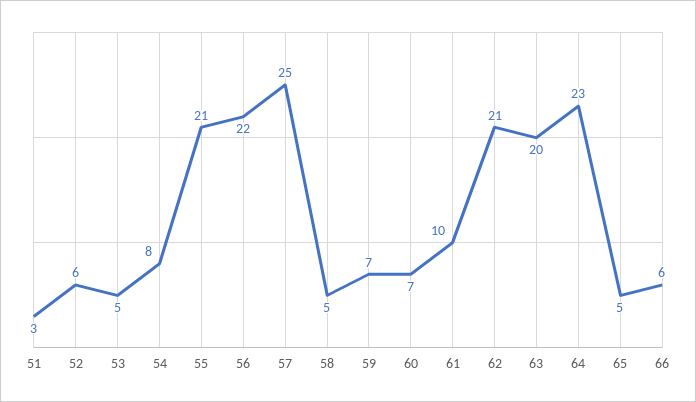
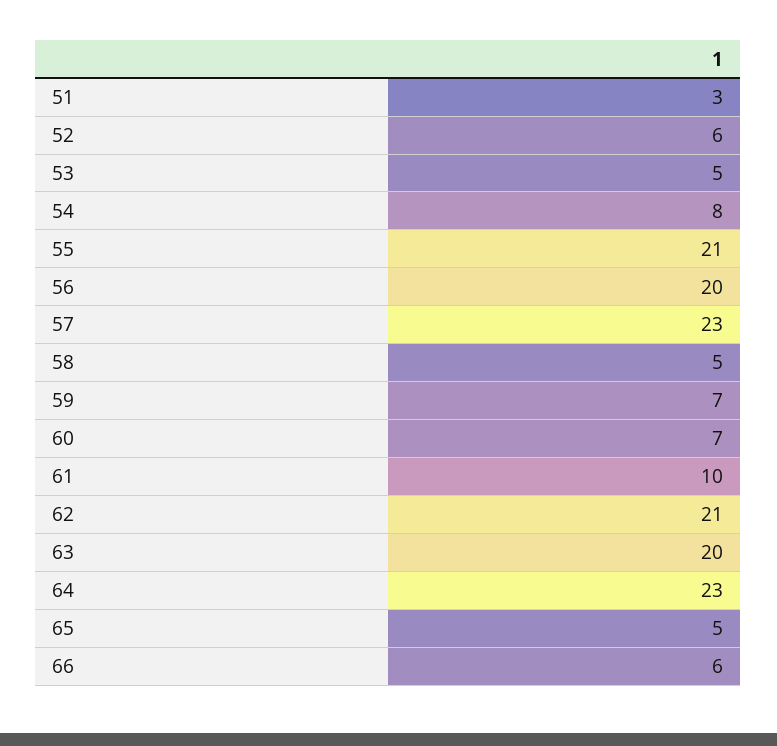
56: 22 -> 20
57: 25 -> 23

